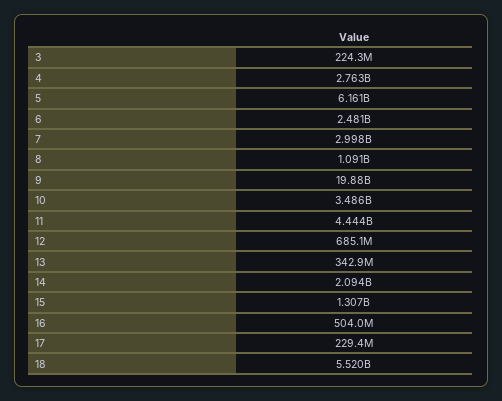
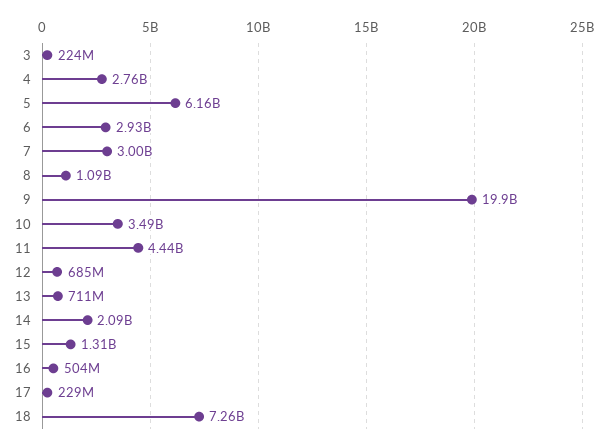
6: 2481000000 -> 2930000000
13: 342900000 -> 711000000
18: 5520000000 -> 7260000000

